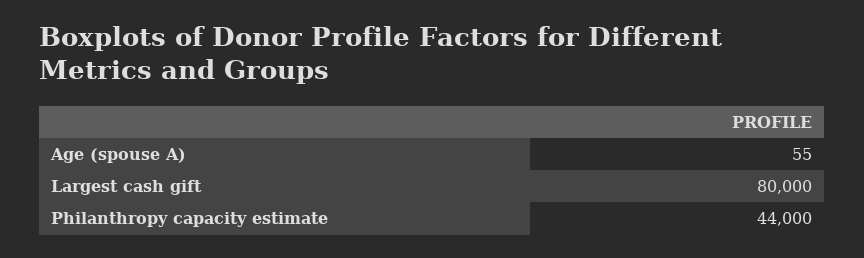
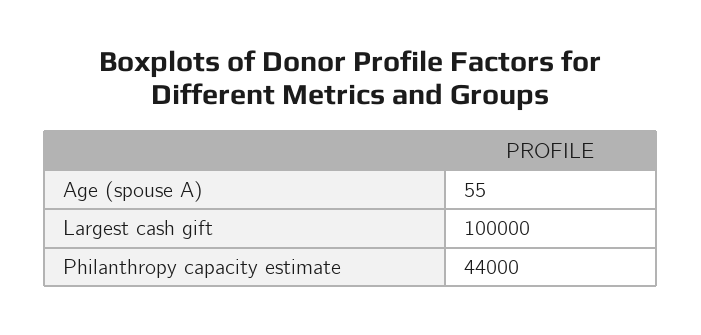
Largest cash gift: 80000 -> 100000

